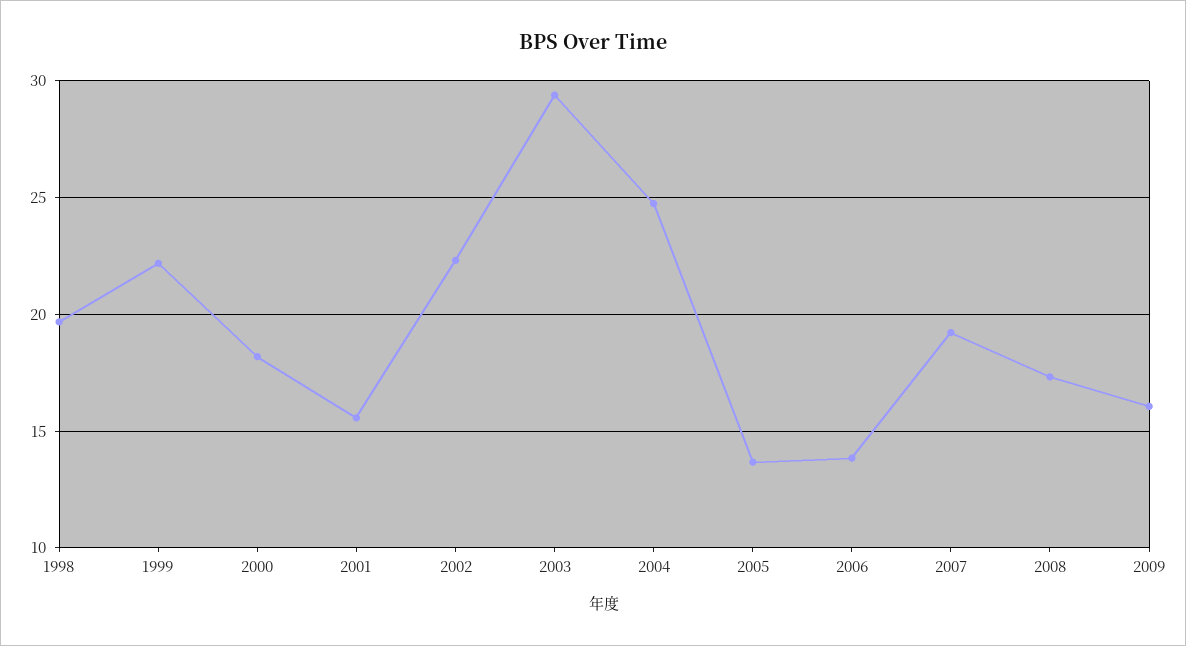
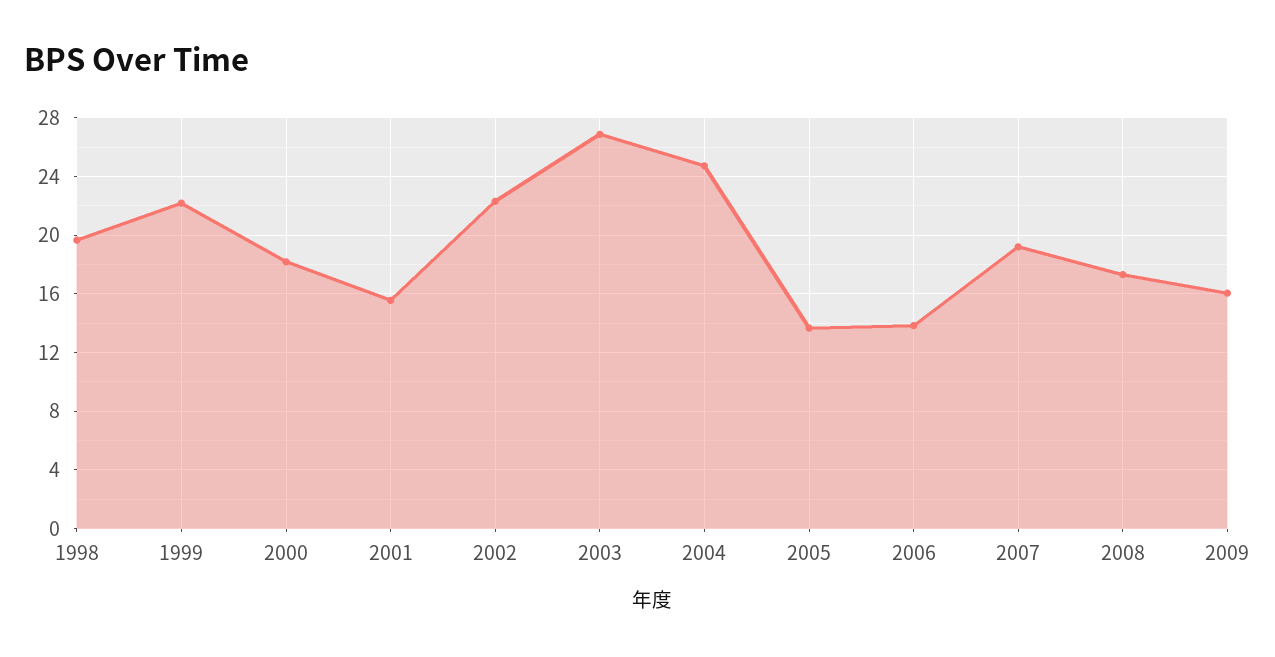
2003: 29.5 -> 27

